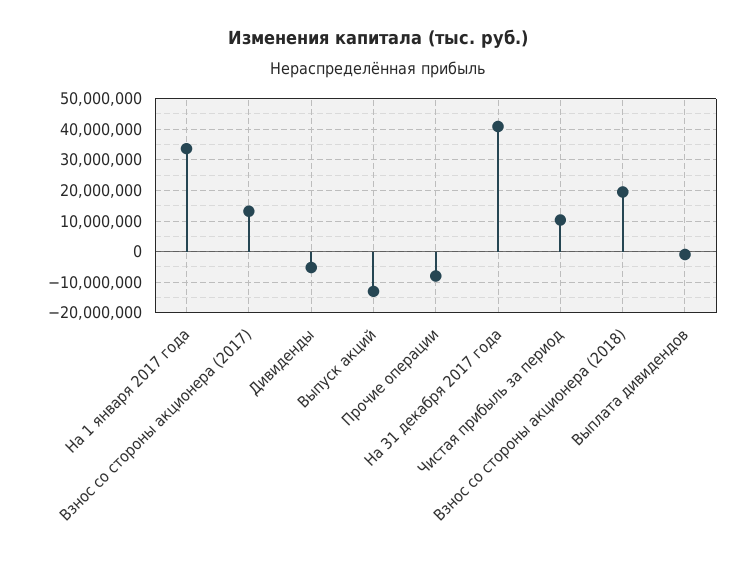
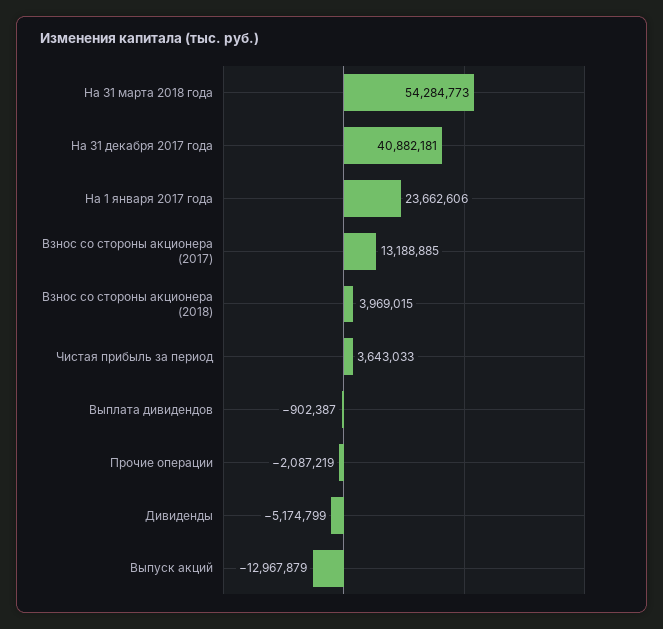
На 1 января 2017 года: 34000000 -> 23662606
Прочие операции: -8000000 -> -2087219
Чистая прибыль за период: 10000000 -> 3643033
Взнос со стороны акционера (2018): 20000000 -> 3969015
На 31 марта 2018 года: none -> 54284773

